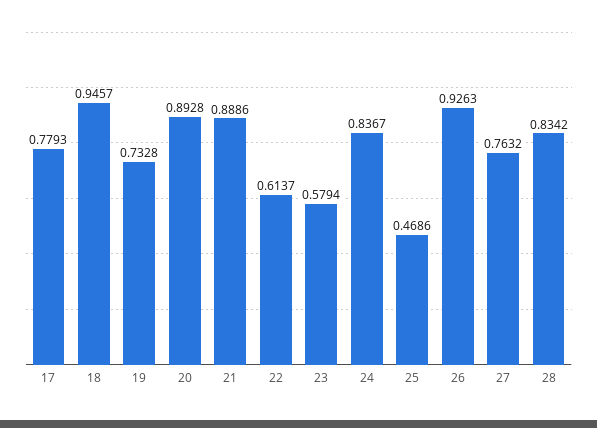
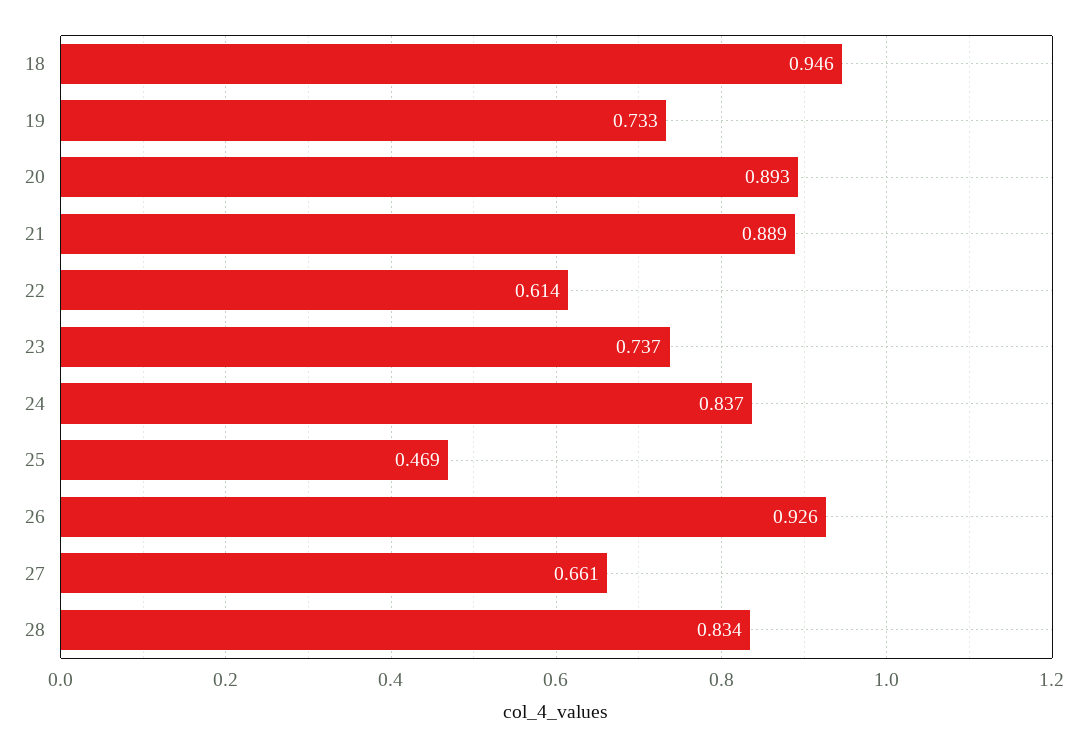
17: 0.7793 -> none
23: 0.5794 -> 0.737
27: 0.7632 -> 0.661

